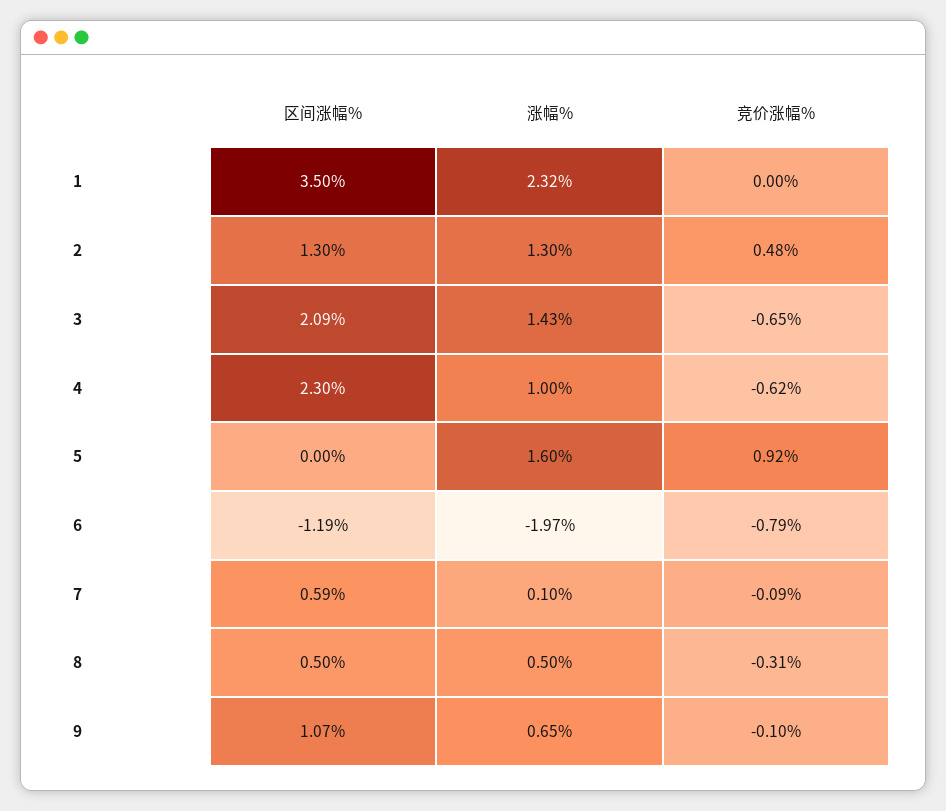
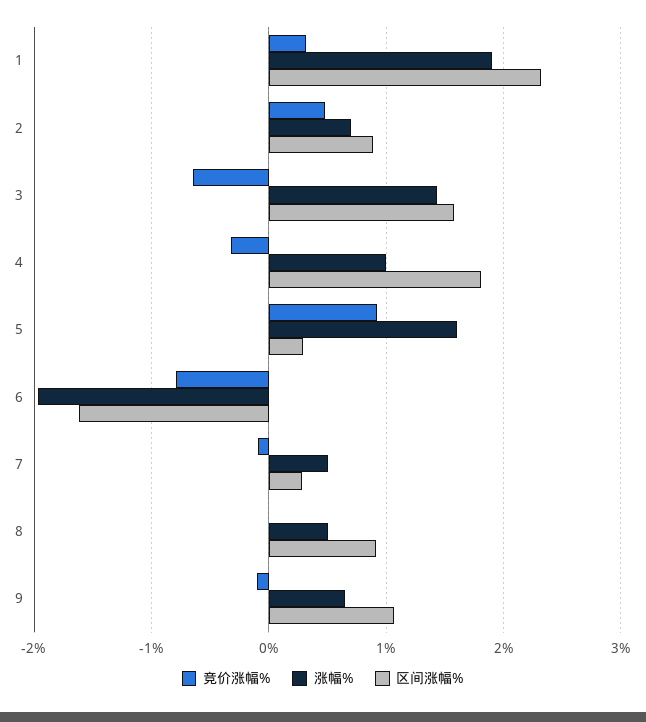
区间涨幅%, 1: 3.5 -> 2.3
涨幅%, 1: 2.32 -> 1.9
竞价涨幅%, 1: 0 -> 0.3
区间涨幅%, 2: 1.3 -> 0.9
涨幅%, 2: 1.3 -> 0.7
区间涨幅%, 3: 2.09 -> 1.6
区间涨幅%, 4: 2.3 -> 1.8
竞价涨幅%, 4: -0.62 -> -0.3
区间涨幅%, 5: 0 -> 0.3
区间涨幅%, 6: -1.19 -> -1.6
区间涨幅%, 7: 0.59 -> 0.3
涨幅%, 7: 0.1 -> 0.5
区间涨幅%, 8: 0.5 -> 0.9
竞价涨幅%, 8: -0.31 -> 0

